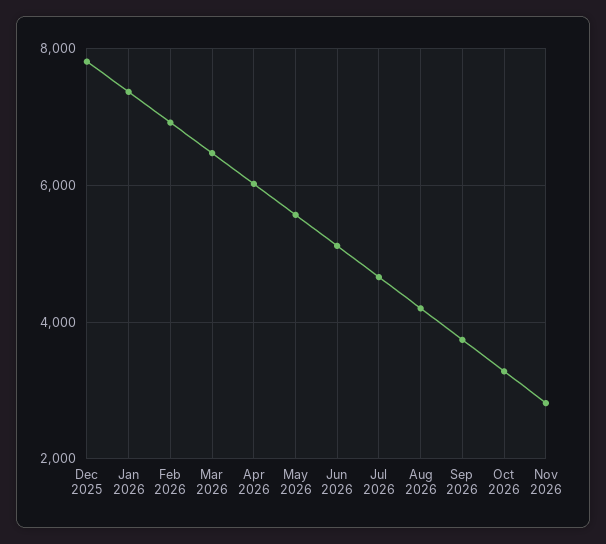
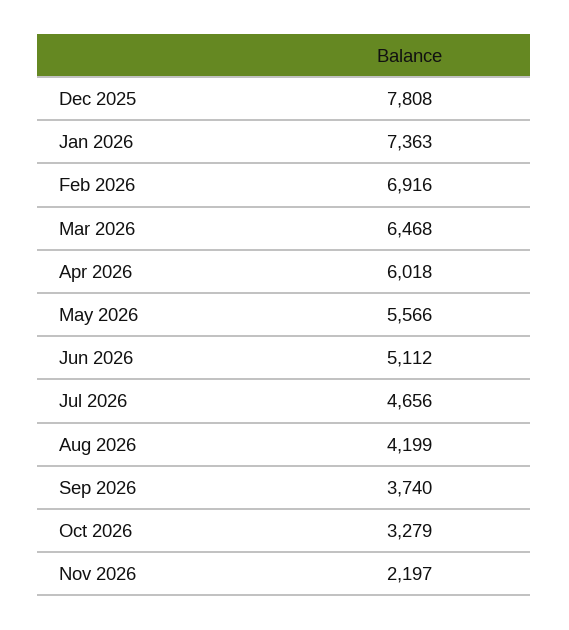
Nov 2026: 2800 -> 2197

